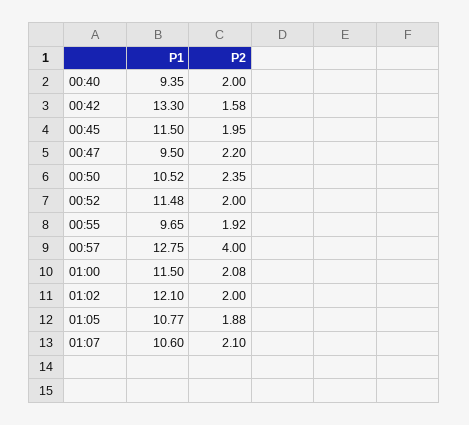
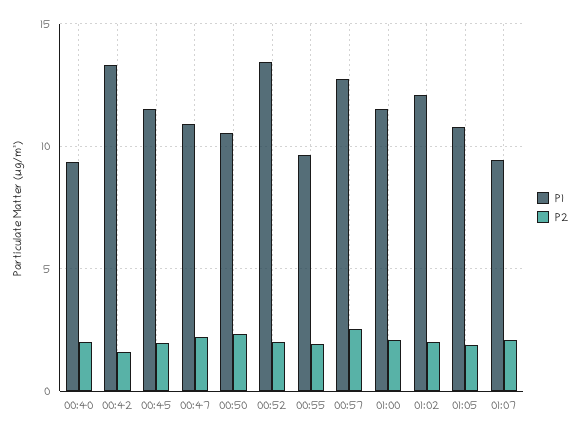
P1, 00:47: 9.5 -> 11
P1, 00:52: 11.48 -> 13.5
P2, 00:57: 4 -> 2.5
P1, 01:07: 10.6 -> 9.5

